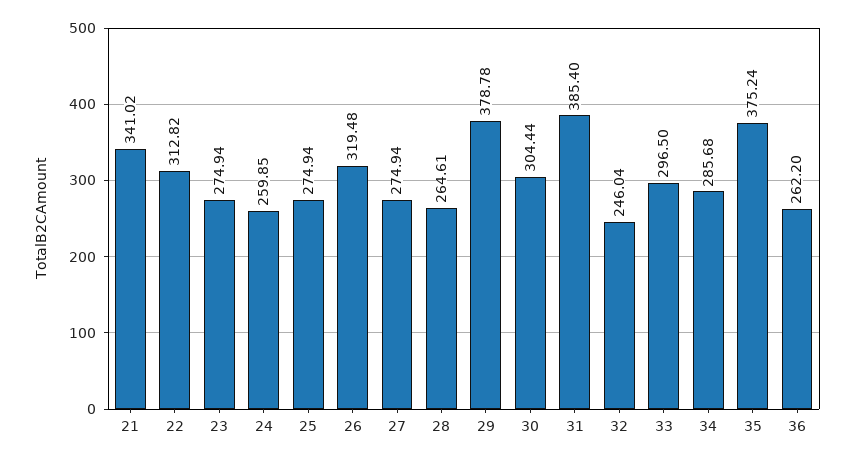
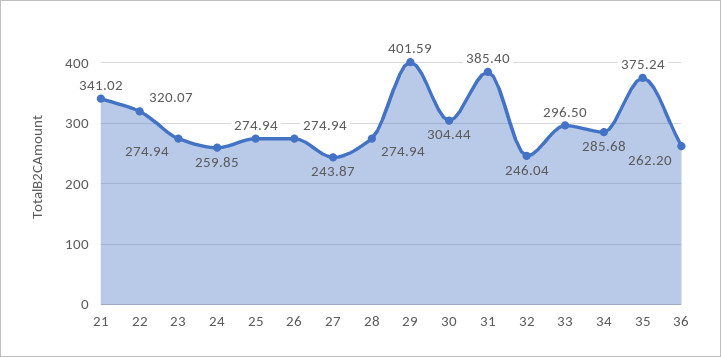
22: 312.82 -> 320.07
26: 319.48 -> 274.94
27: 274.94 -> 243.87
28: 264.61 -> 274.94
29: 378.78 -> 401.59

